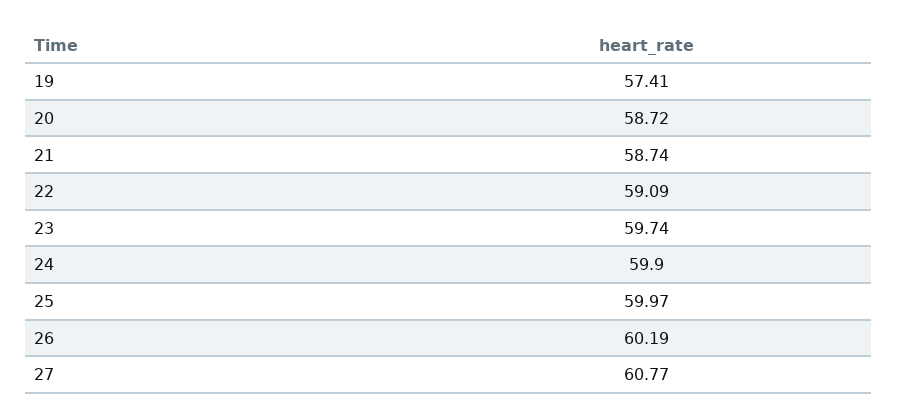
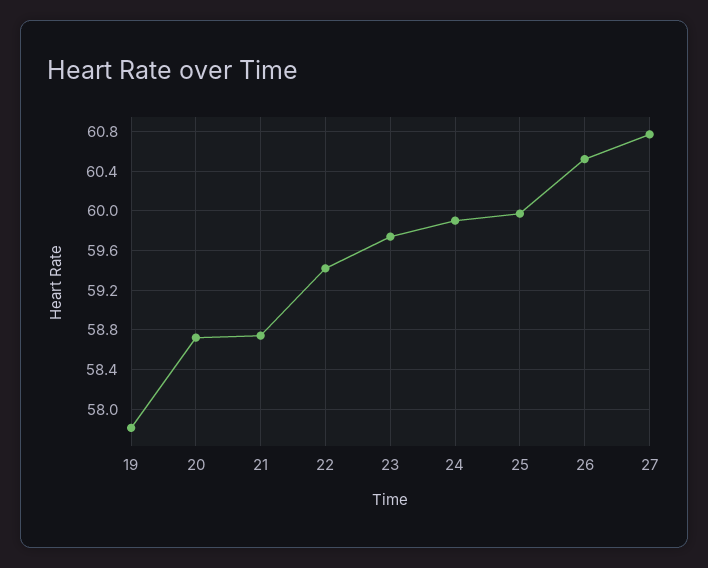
19: 57.41 -> 57.8
22: 59.09 -> 59.4
26: 60.19 -> 60.5

